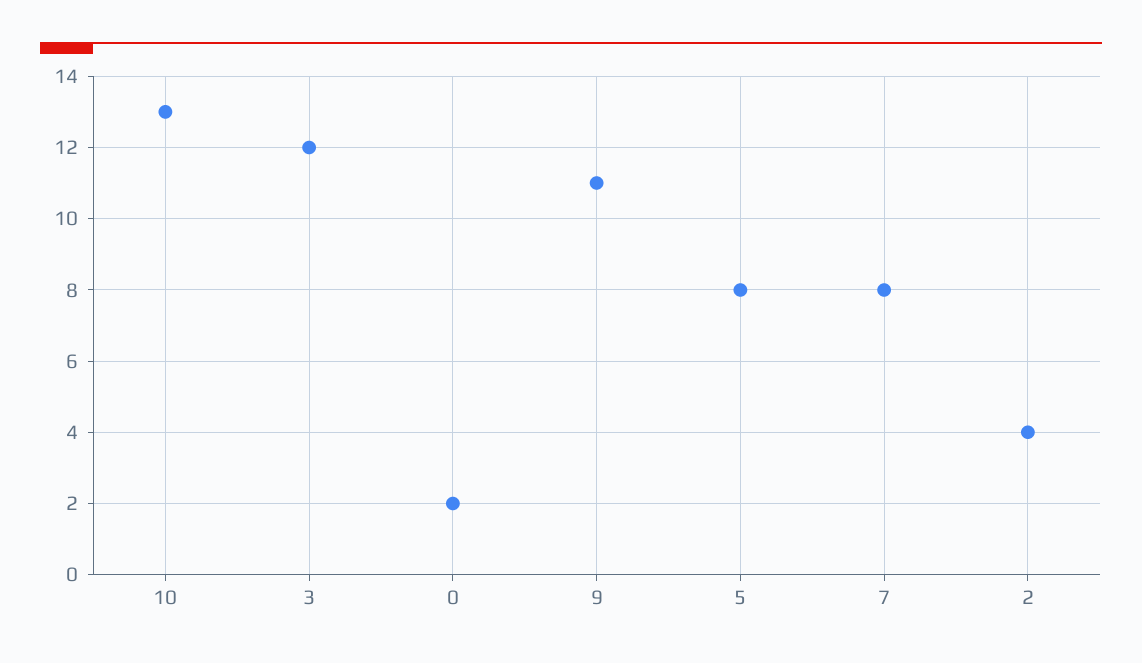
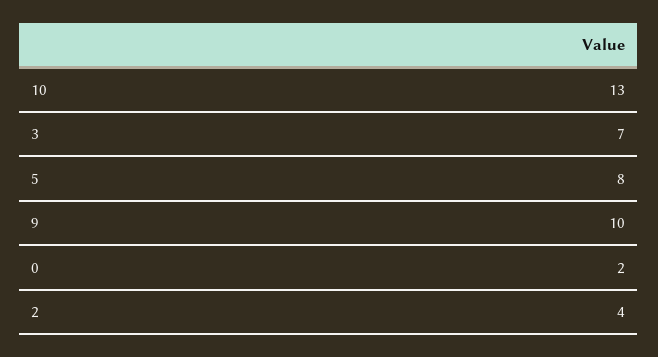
3: 12 -> 7
9: 11 -> 10
7: 8 -> none

